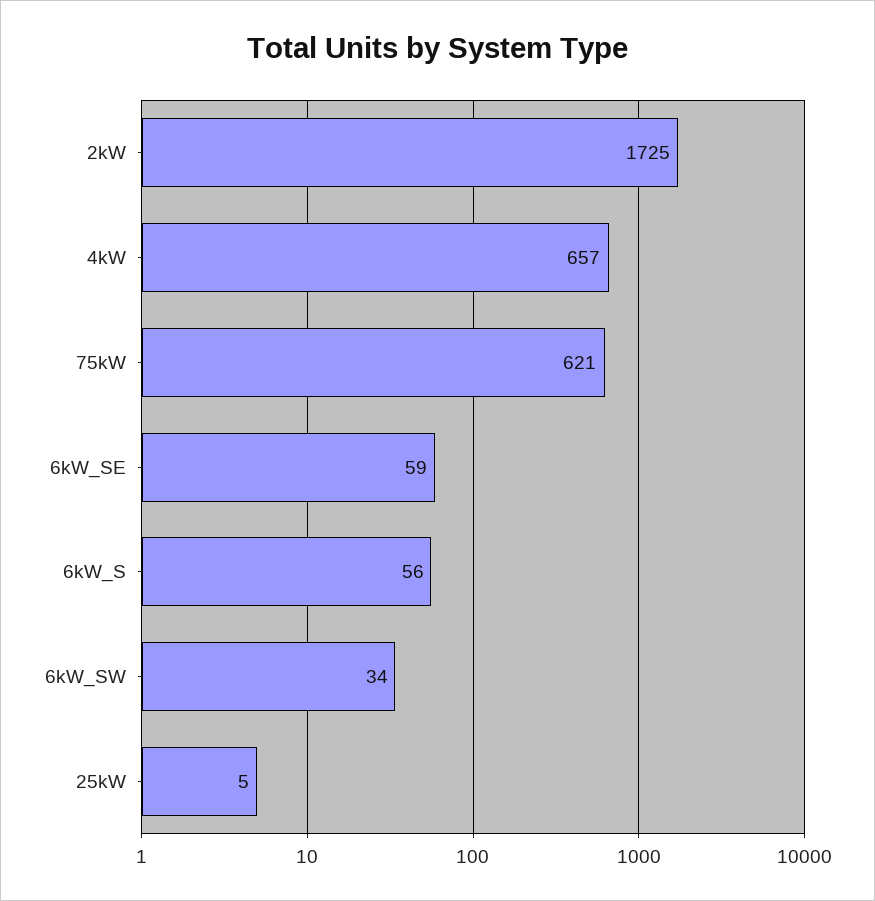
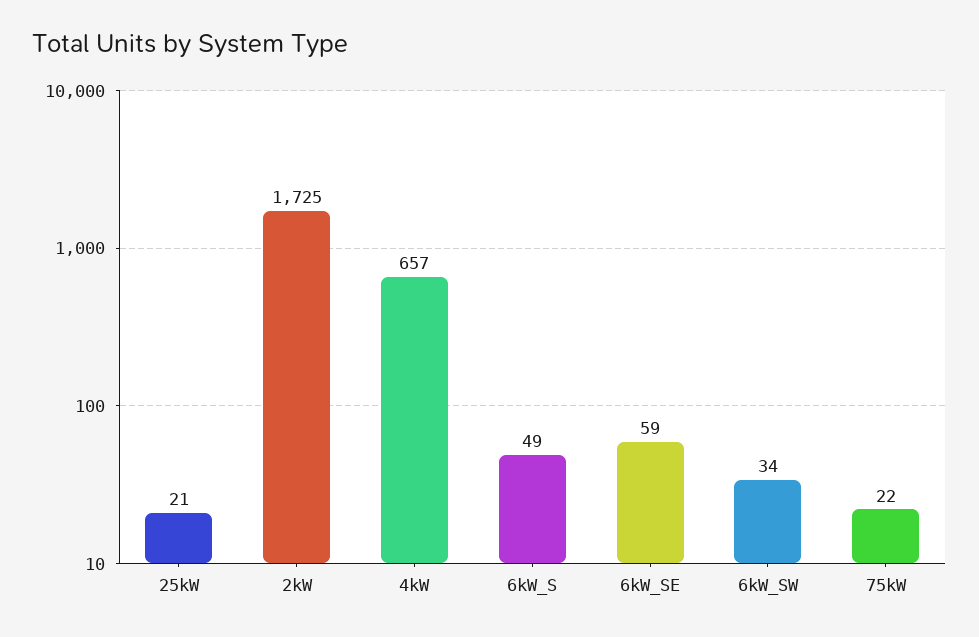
75kW: 621 -> 22
6kW_S: 56 -> 49
25kW: 5 -> 21

